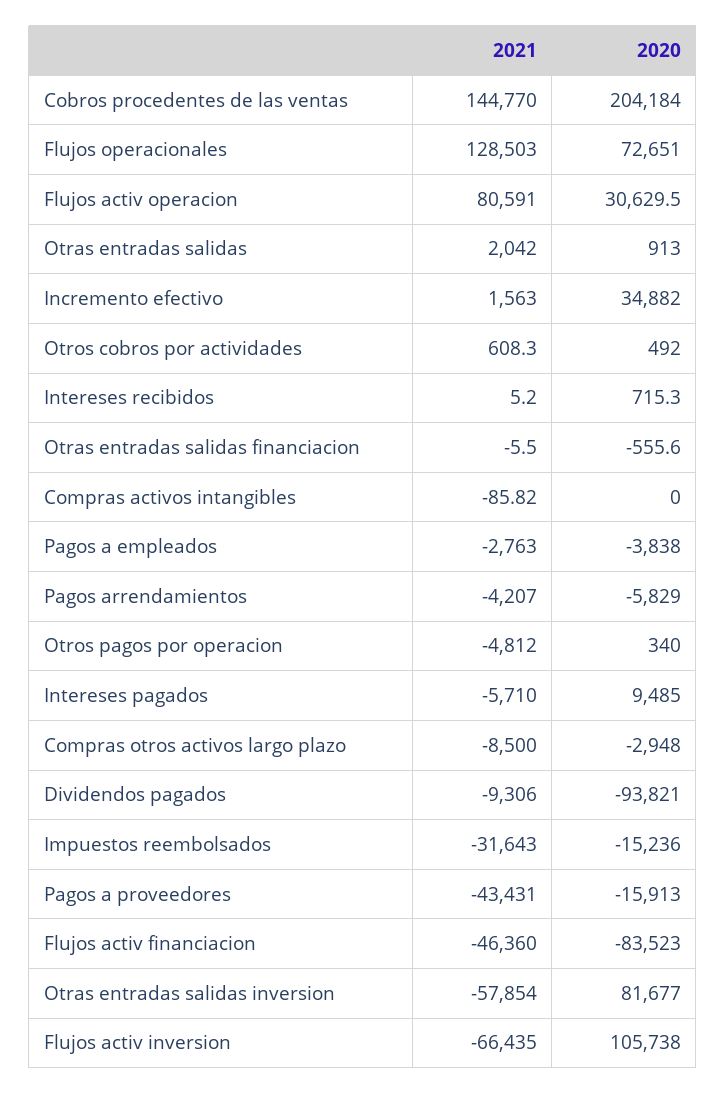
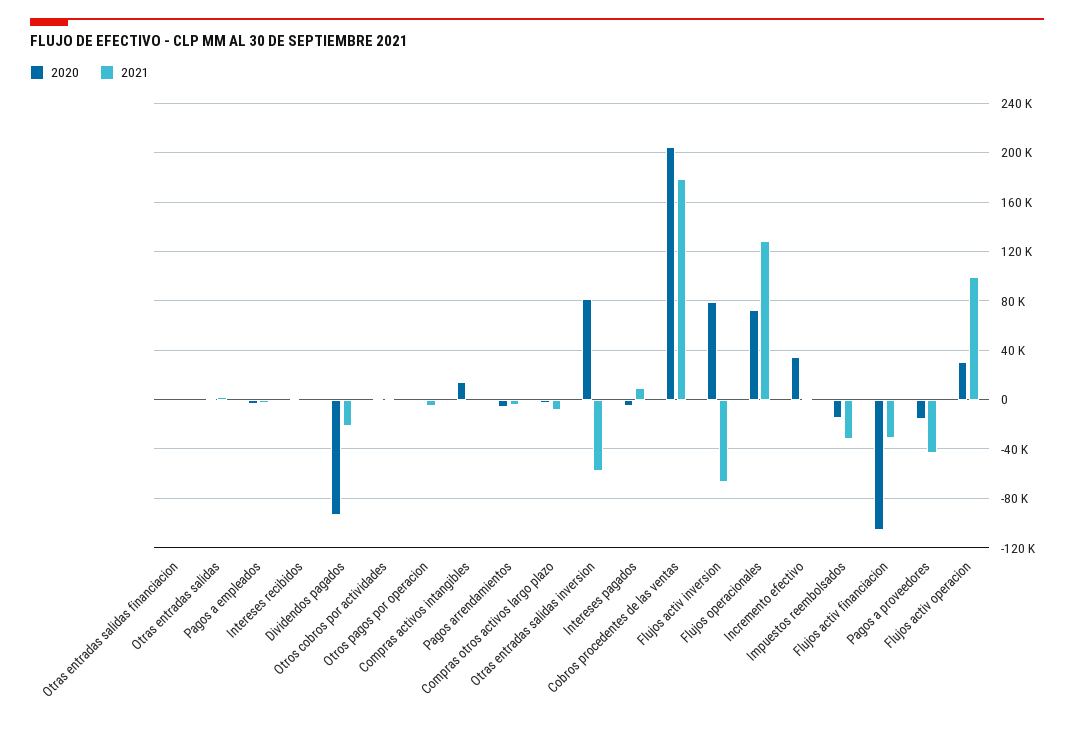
2021, Cobros procedentes de las ventas: 144770 -> 180000
2021, Flujos activ operacion: 80591 -> 100000
2020, Compras activos intangibles: 0 -> 15000
2021, Intereses pagados: -5710 -> 10000
2020, Intereses pagados: 9485 -> -5000
2021, Dividendos pagados: -9306 -> -20000
2021, Flujos activ financiacion: -46360 -> -30000
2020, Flujos activ financiacion: -83523 -> -105000
2020, Flujos activ inversion: 105738 -> 80000

